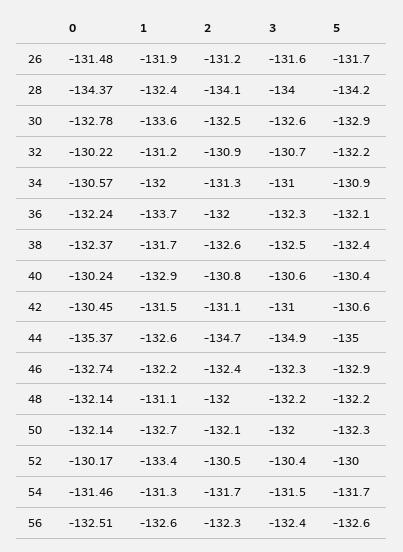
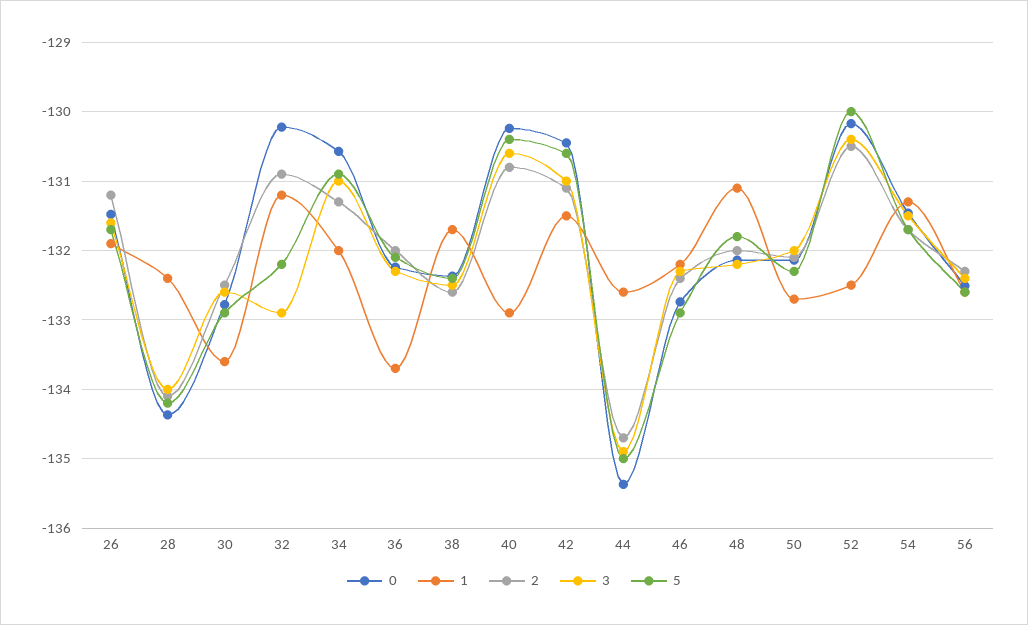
3, 32: -130.7 -> -132.9
5, 48: -132.2 -> -131.8
1, 52: -133.4 -> -132.5

